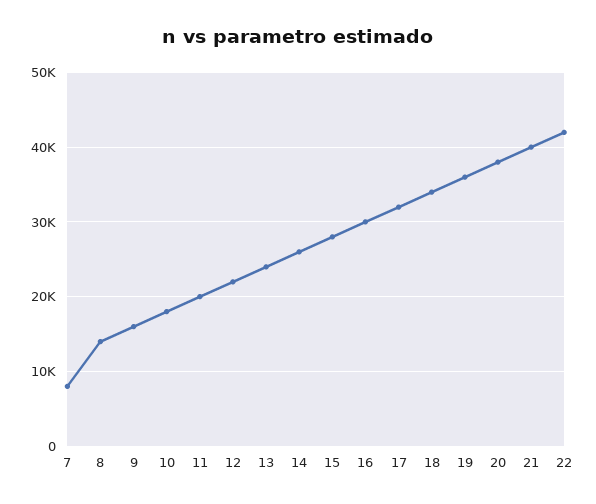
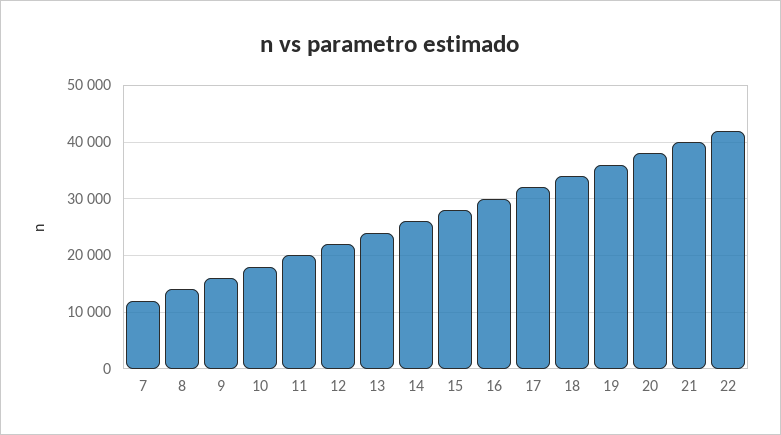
7: 8000 -> 12000

